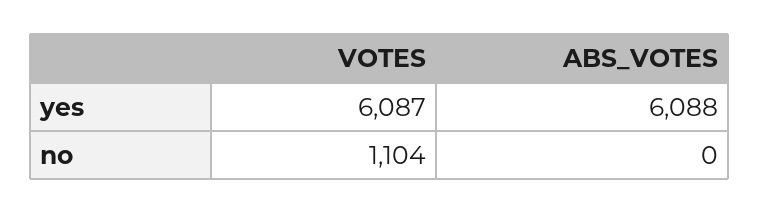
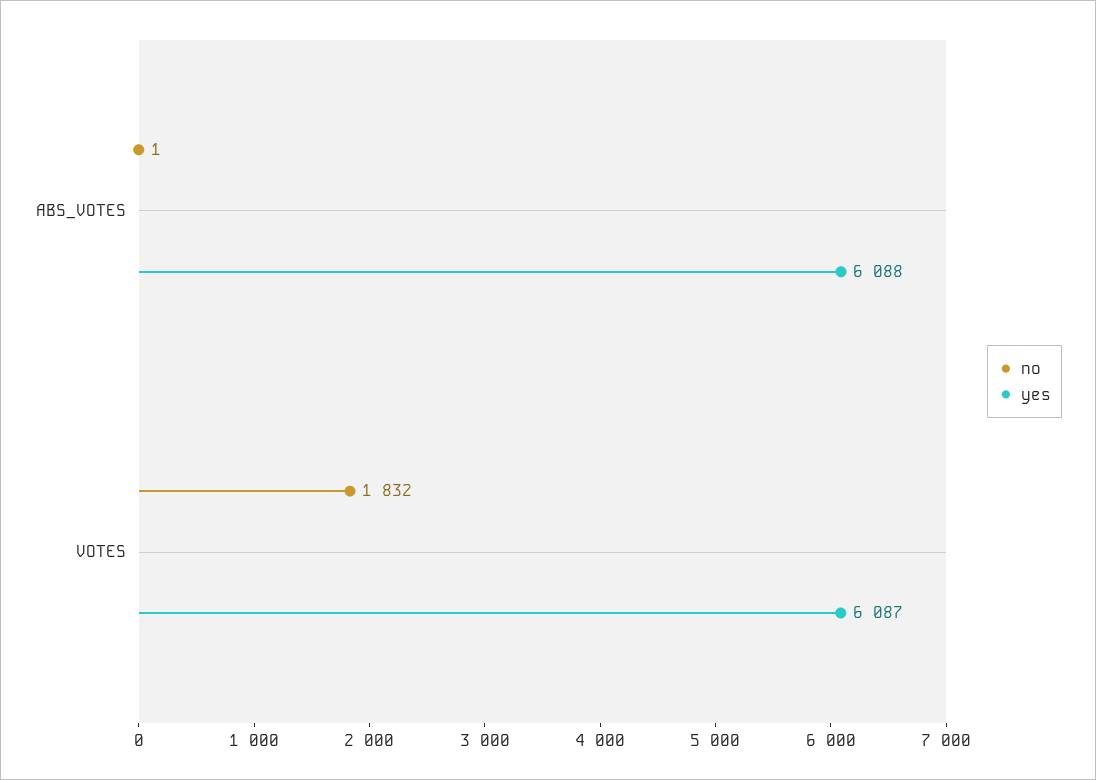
no, VOTES: 1104 -> 1832
no, ABS_VOTES: 0 -> 1

